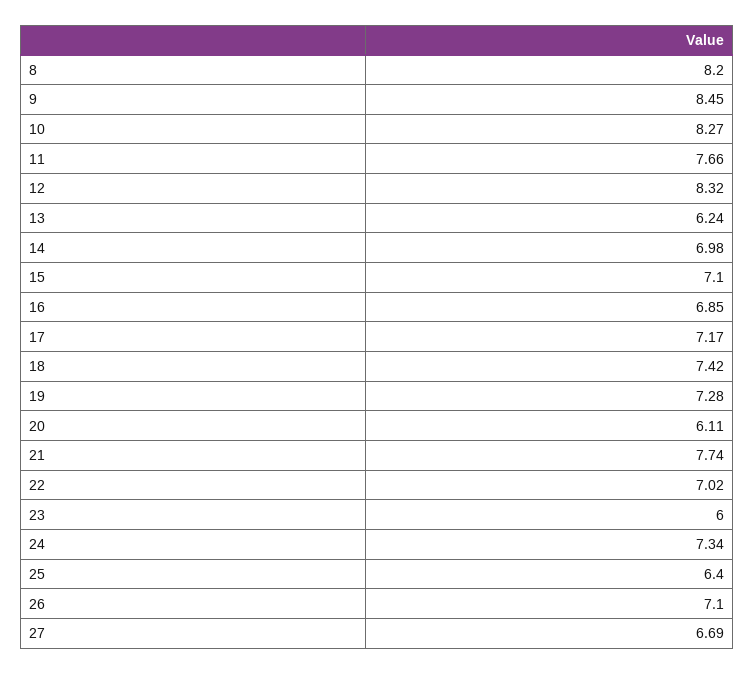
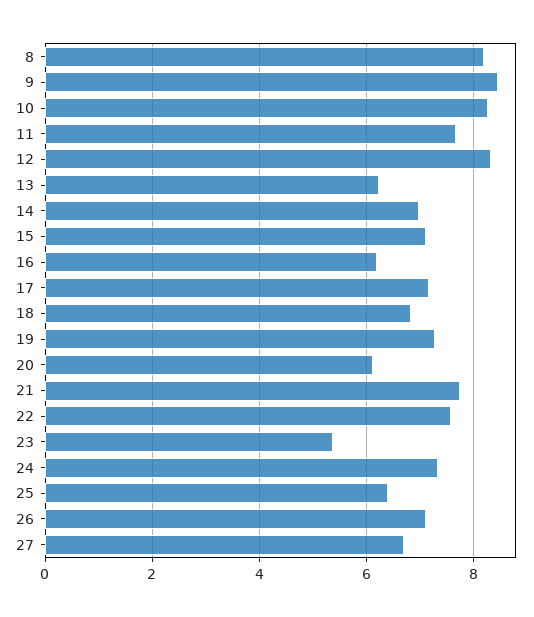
16: 6.85 -> 6.2
18: 7.42 -> 6.8
22: 7.02 -> 7.6
23: 6 -> 5.4

